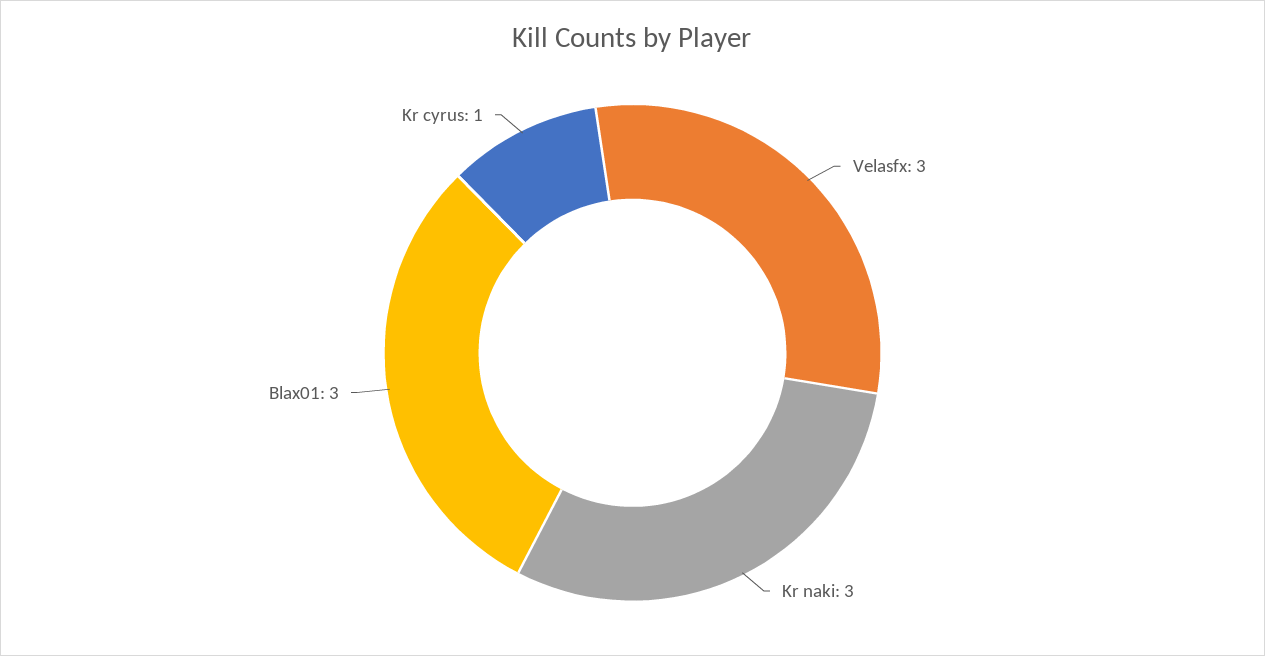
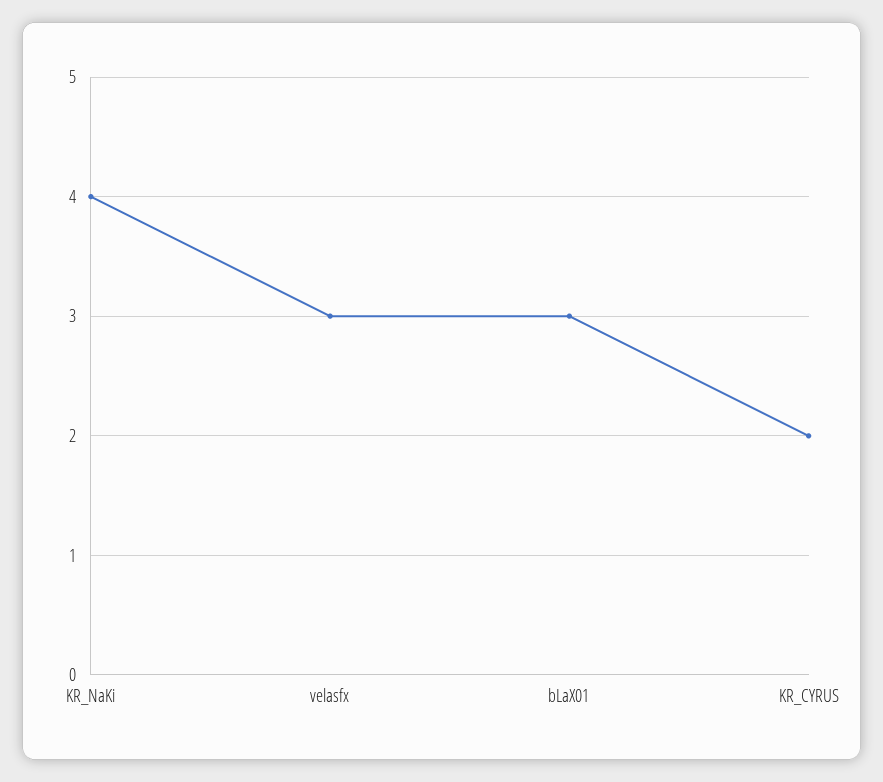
Kr naki: 3 -> 4
Kr cyrus: 1 -> 2

